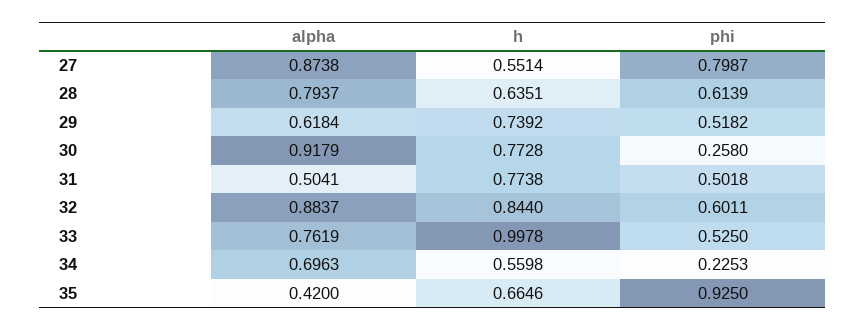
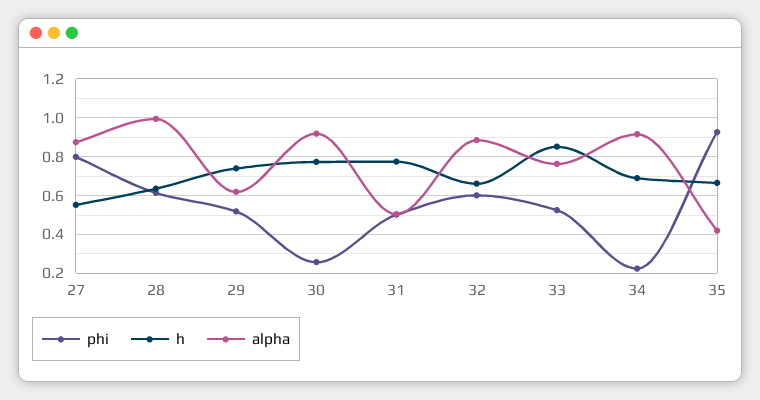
alpha, 28: 0.7937 -> 1
h, 32: 0.844 -> 0.65
h, 33: 0.9978 -> 0.85
alpha, 34: 0.6963 -> 0.9
h, 34: 0.5598 -> 0.7

